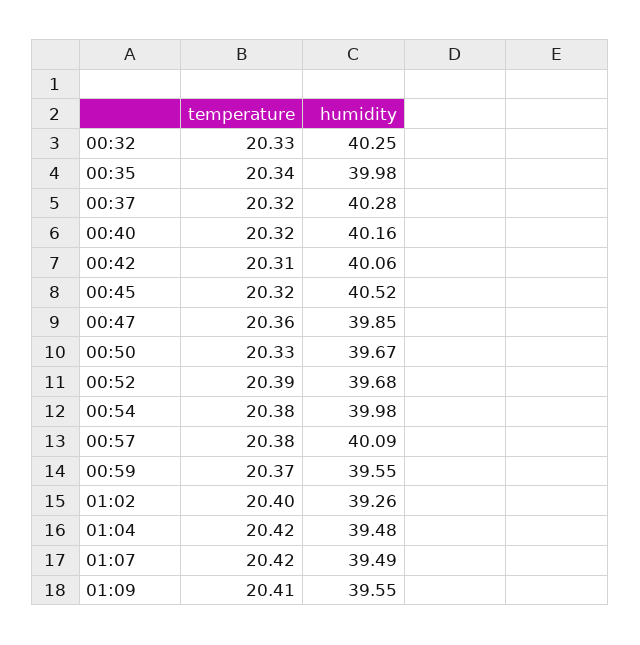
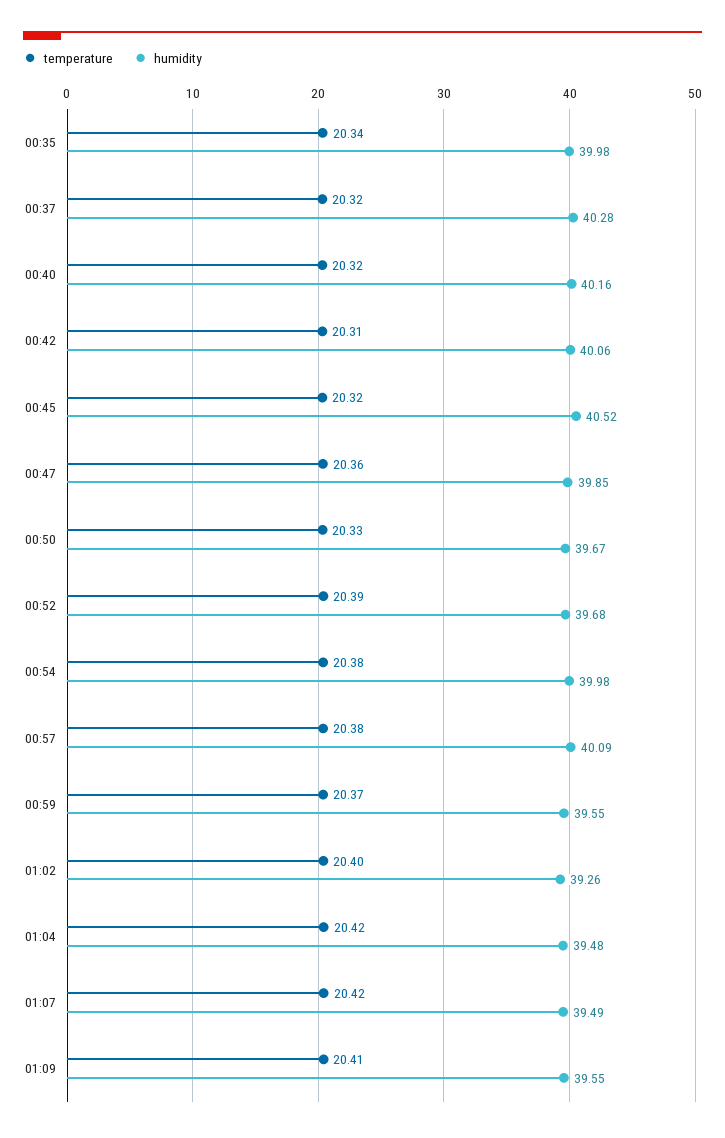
temperature, 00:32: 20.33 -> none
humidity, 00:32: 40.25 -> none

